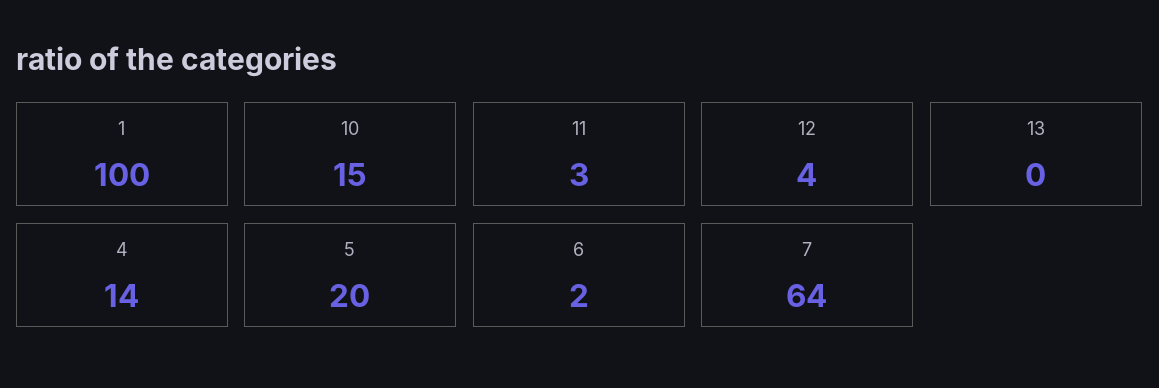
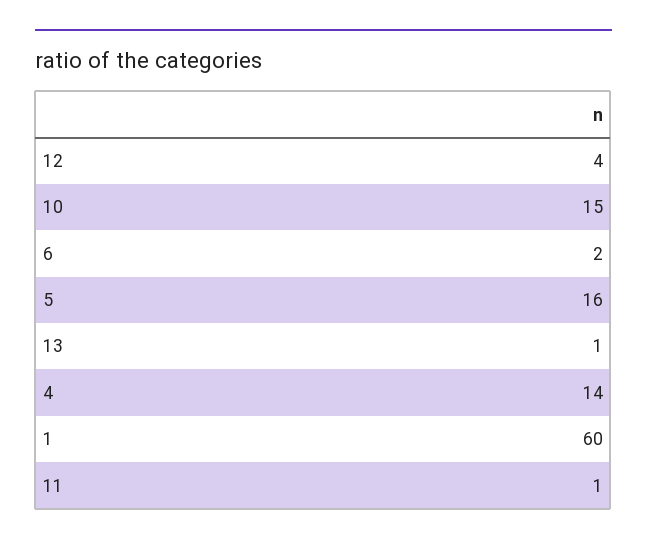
1: 100 -> 60
11: 3 -> 1
13: 0 -> 1
5: 20 -> 16
7: 64 -> none

